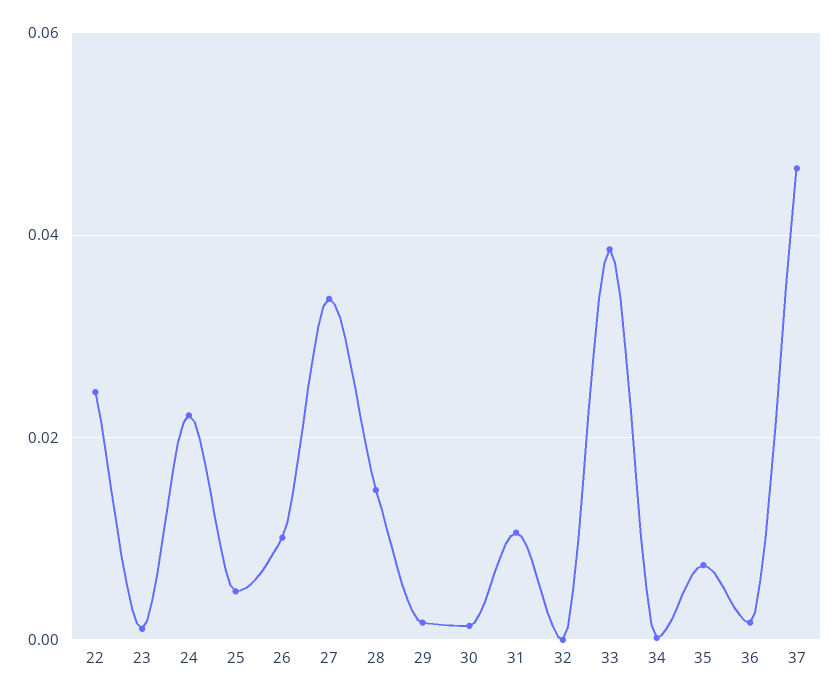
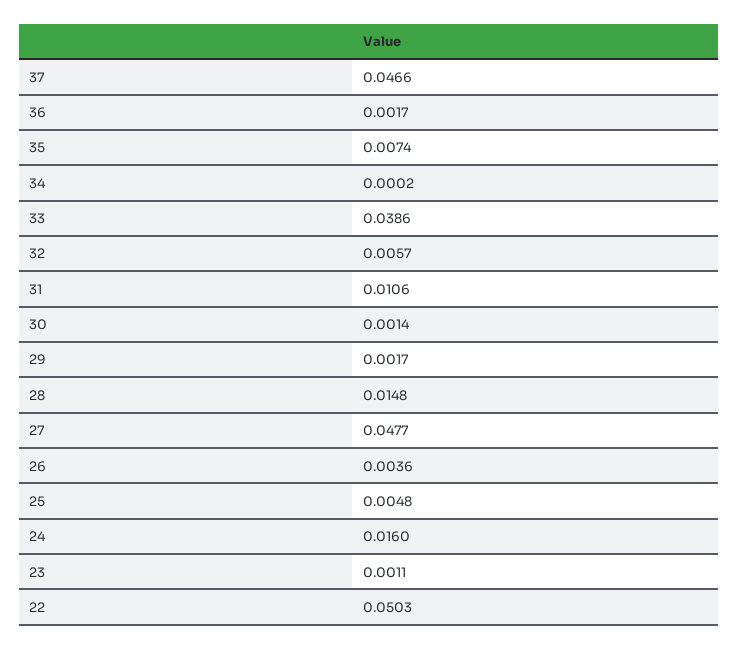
22: 0.024 -> 0.0503
24: 0.022 -> 0.016
26: 0.01 -> 0.0036
27: 0.034 -> 0.0477
32: 0 -> 0.0057

